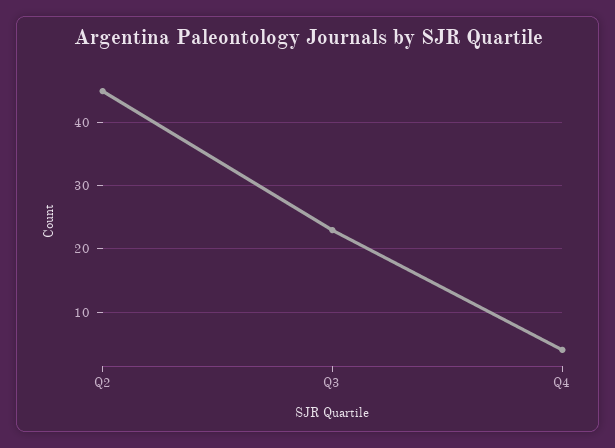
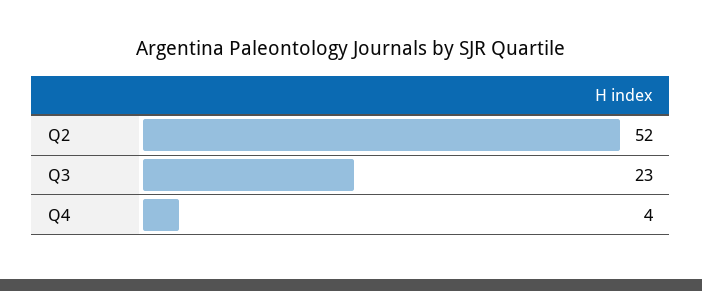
Q2: 45 -> 52

